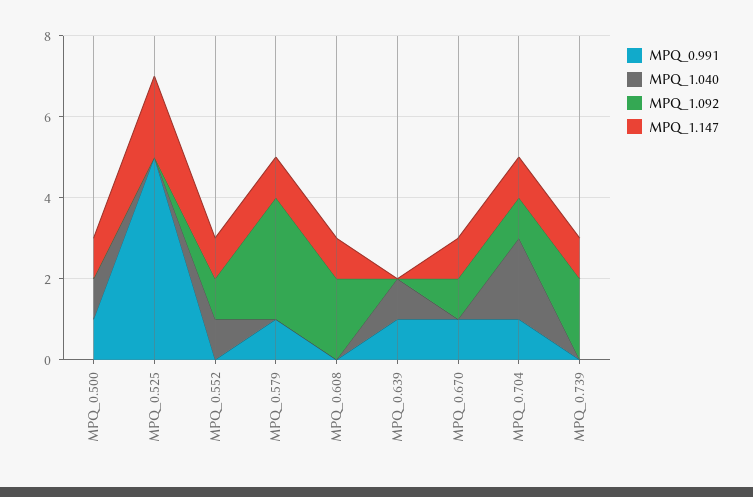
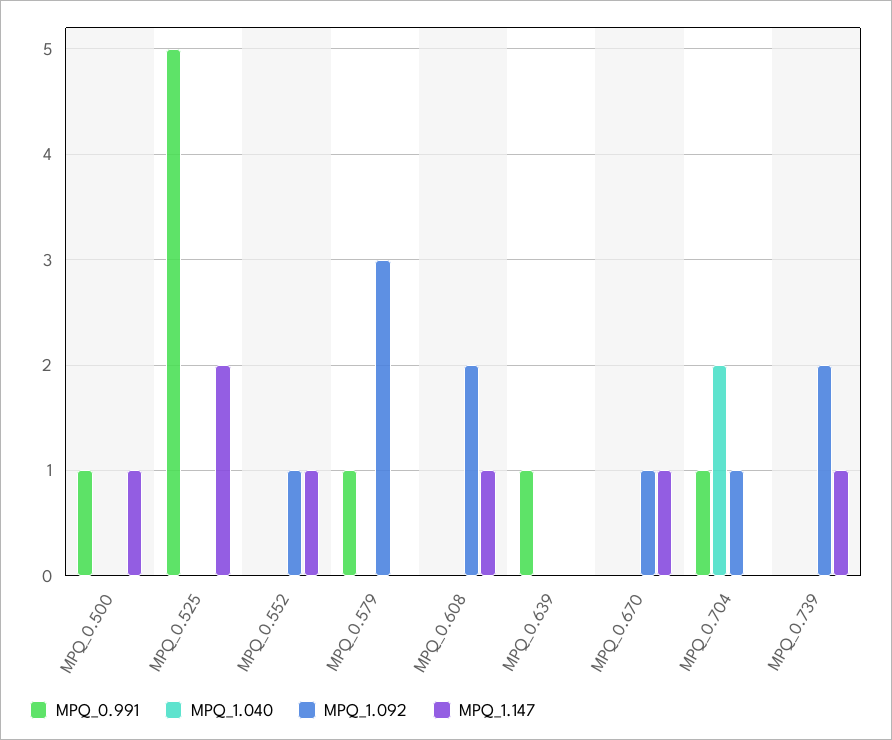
MPQ_1.040, MPQ_0.500: 1 -> 0
MPQ_1.040, MPQ_0.552: 1 -> 0
MPQ_1.147, MPQ_0.579: 1 -> 0
MPQ_1.040, MPQ_0.639: 1 -> 0
MPQ_0.991, MPQ_0.670: 1 -> 0
MPQ_1.147, MPQ_0.704: 1 -> 0

